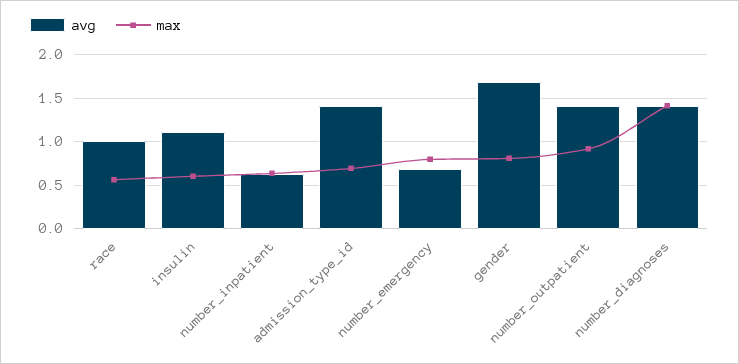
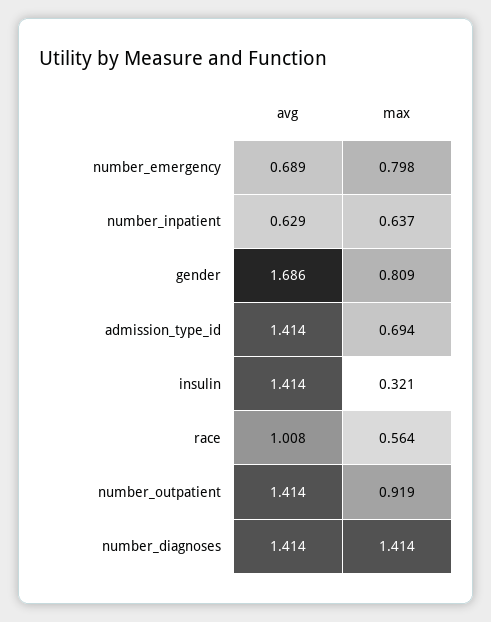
avg, insulin: 1.1 -> 1.414
max, insulin: 0.6 -> 0.321

